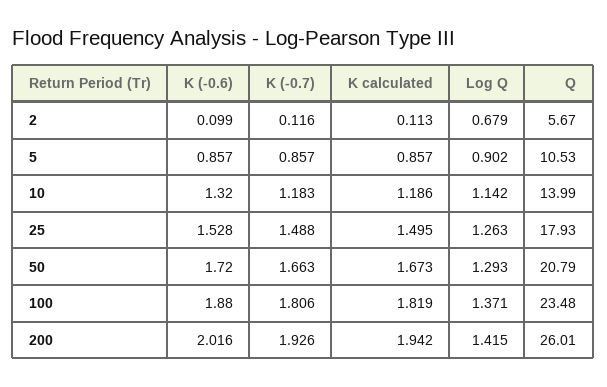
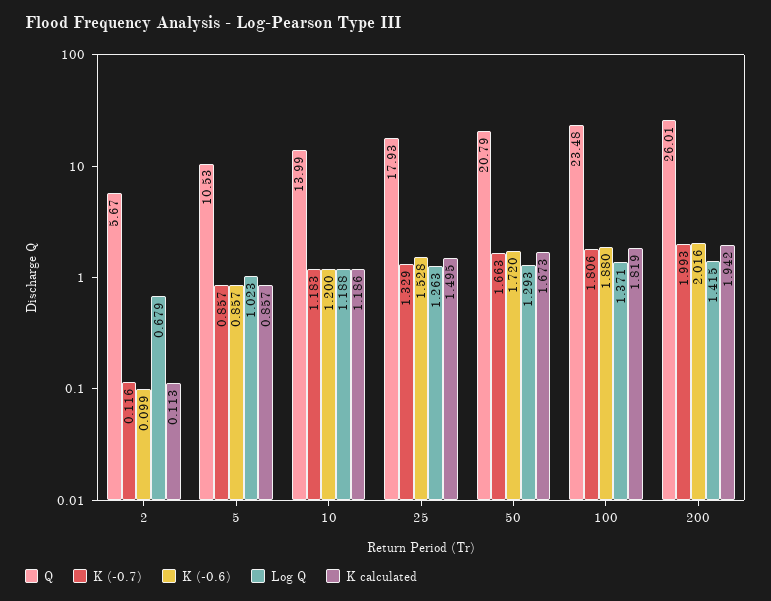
Log Q, 5: 0.902 -> 1.023
K (-0.6), 10: 1.32 -> 1.2
Log Q, 10: 1.142 -> 1.188
K (-0.7), 25: 1.488 -> 1.329
K (-0.7), 200: 1.926 -> 1.993

